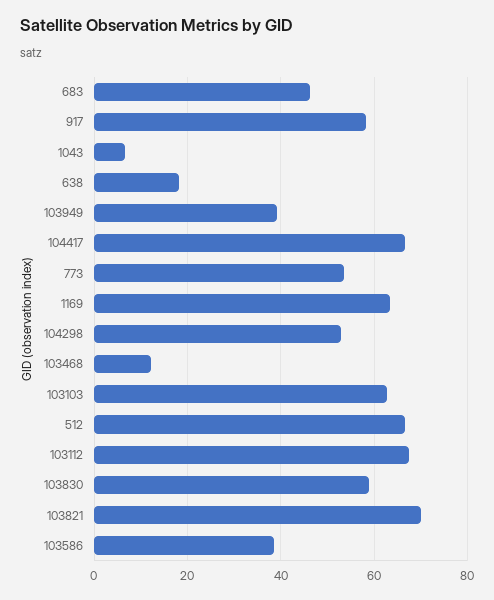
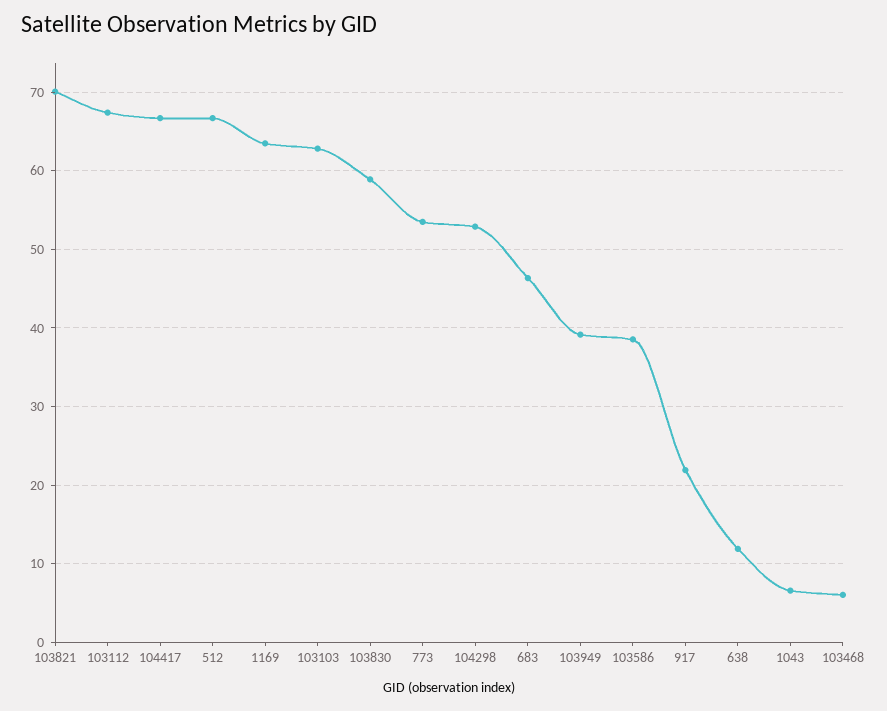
917: 58 -> 22
638: 18 -> 12
103468: 12 -> 6

